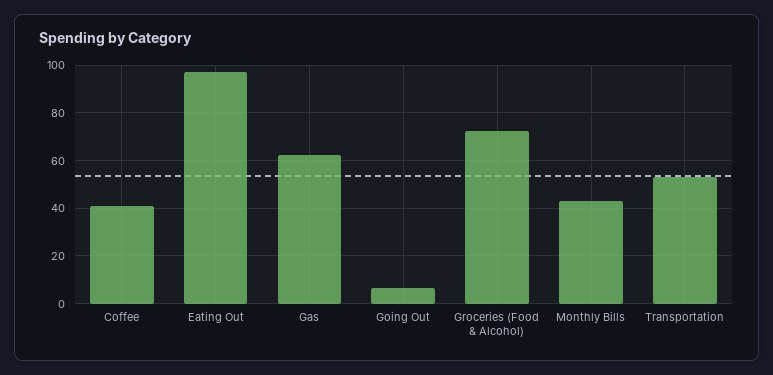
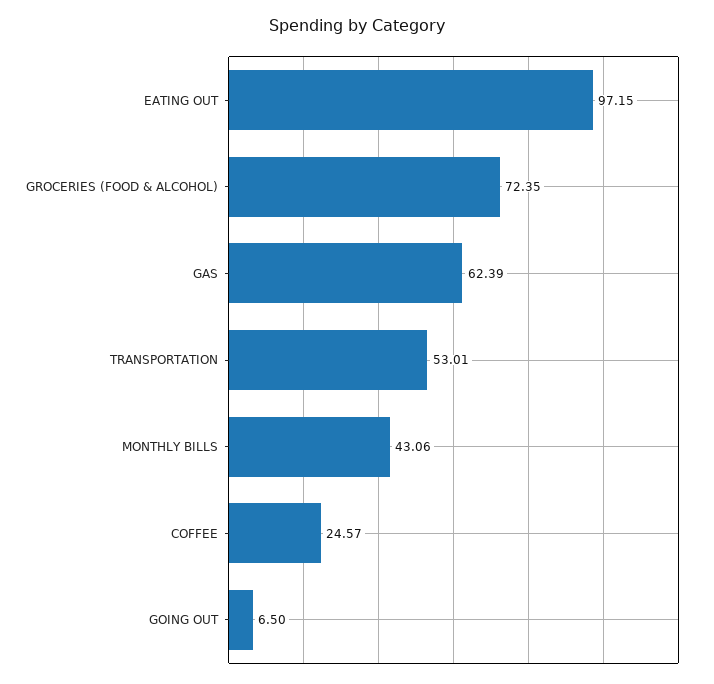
Coffee: 40 -> 24.57

